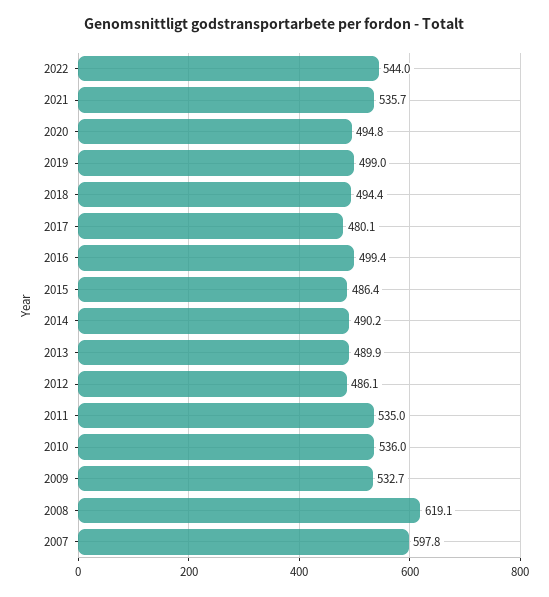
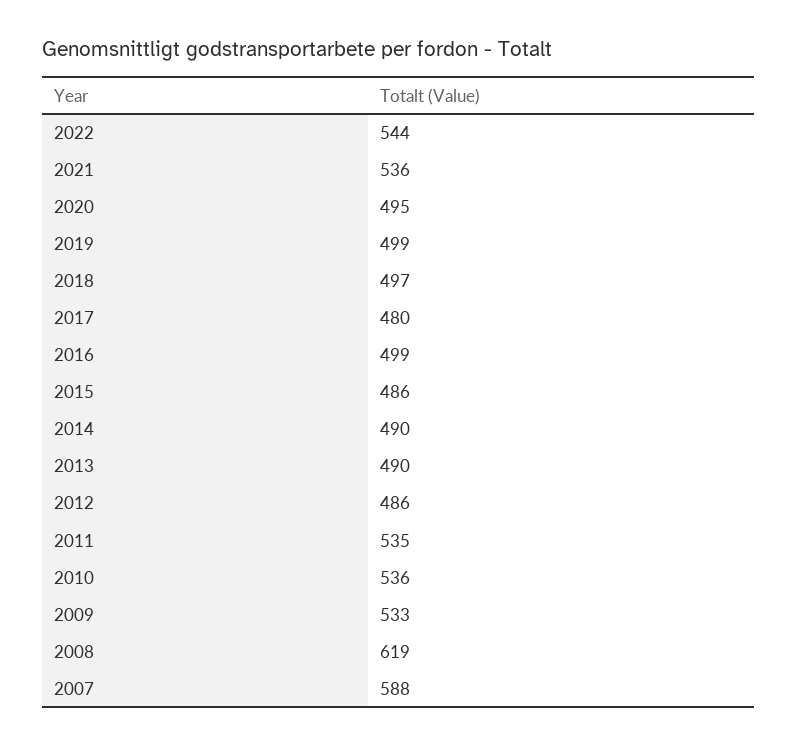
2018: 494.4 -> 497
2007: 597.8 -> 588

